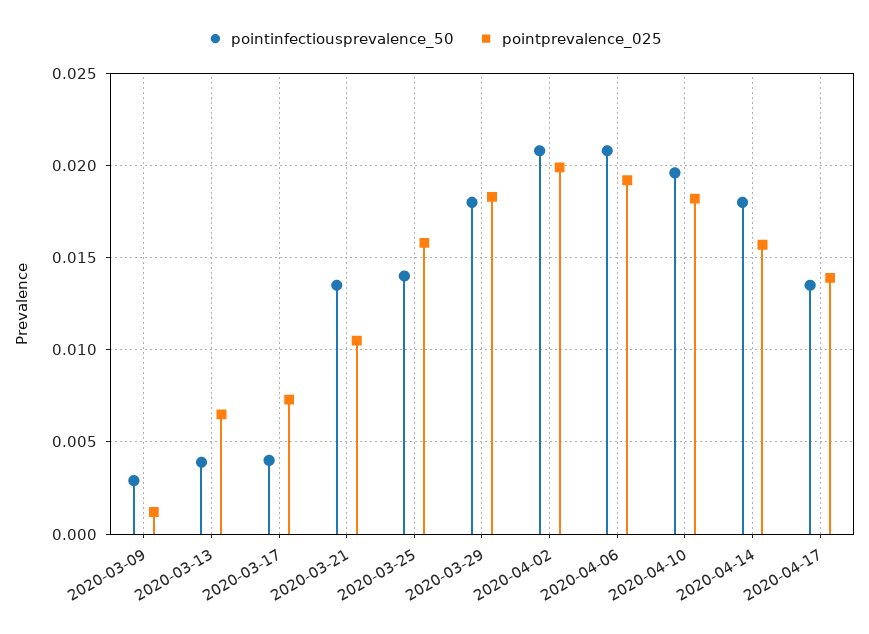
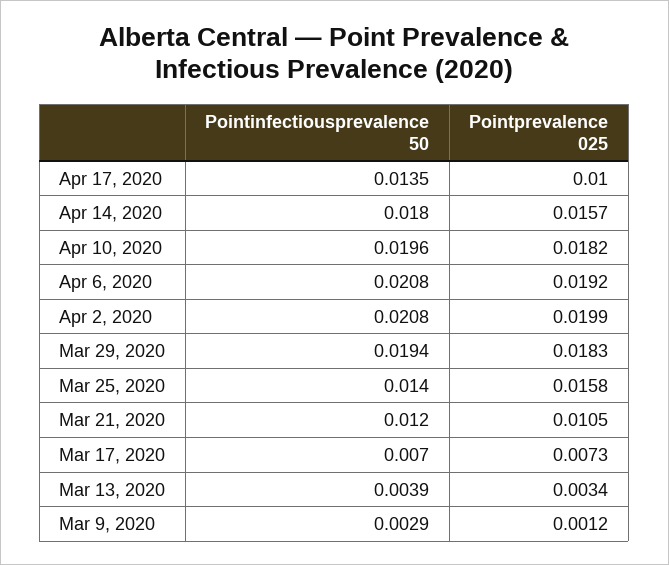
pointprevalence_025, 2020-03-13: 0.0065 -> 0.0034
pointinfectiousprevalence_50, 2020-03-17: 0.004 -> 0.007
pointinfectiousprevalence_50, 2020-03-21: 0.0135 -> 0.012
pointinfectiousprevalence_50, 2020-03-29: 0.018 -> 0.0194
pointprevalence_025, 2020-04-17: 0.014 -> 0.01

